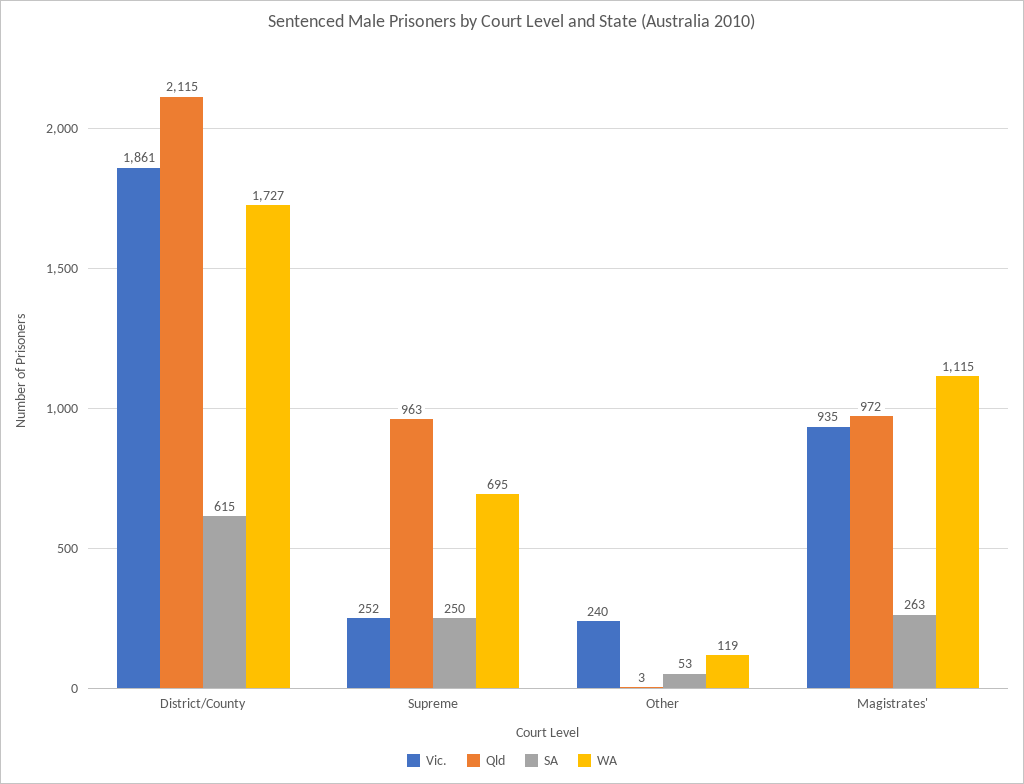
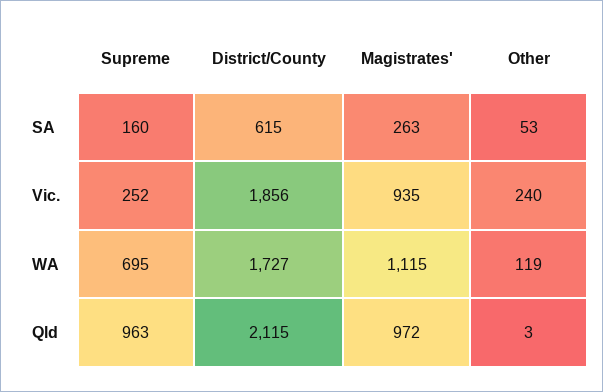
Vic., District/County: 1861 -> 1856
SA, Supreme: 250 -> 160

